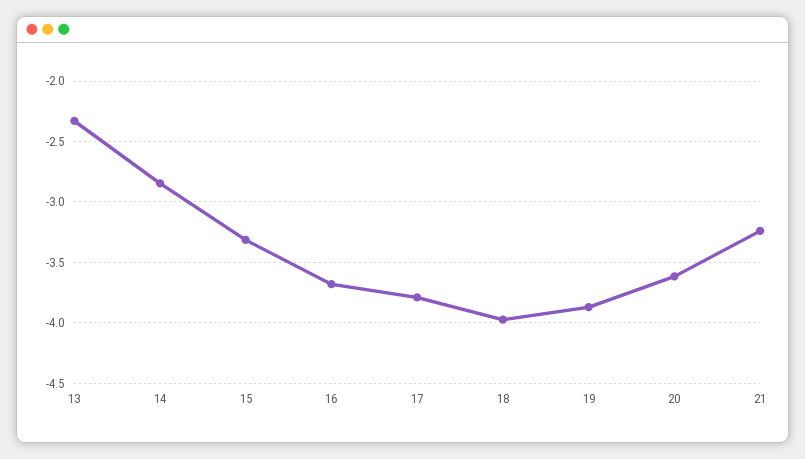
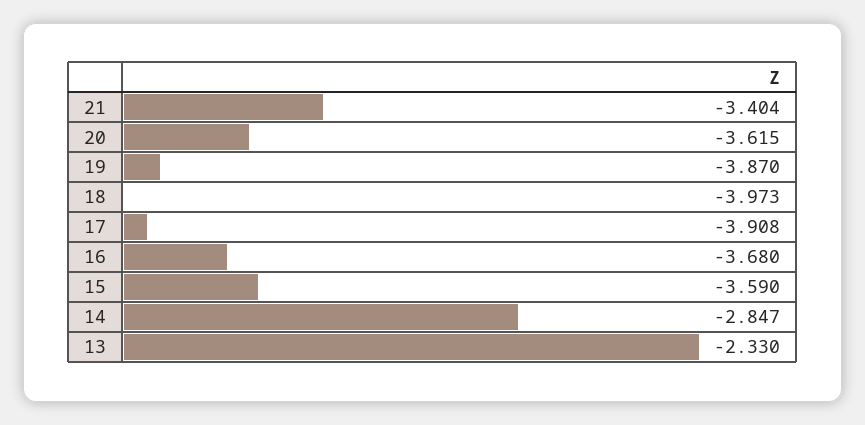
15: -3.3 -> -3.59
17: -3.8 -> -3.908
21: -3.25 -> -3.404

